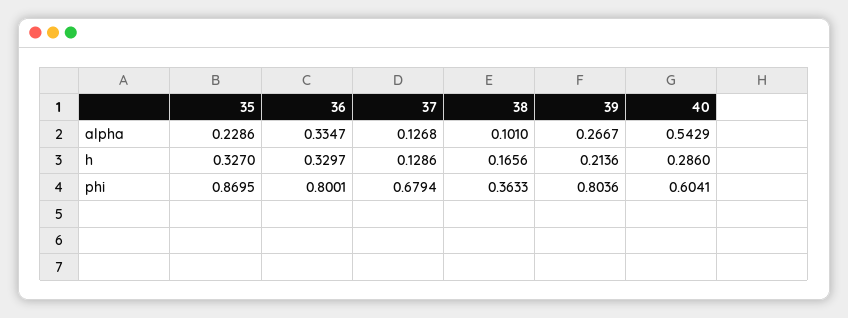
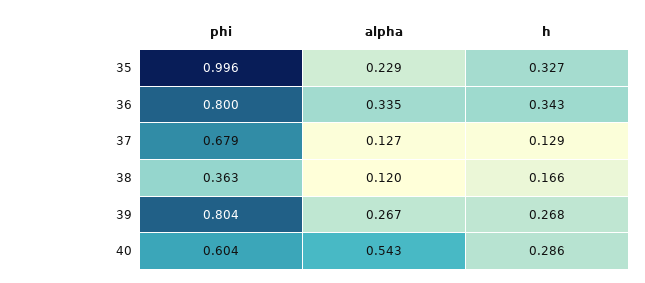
38, alpha: 0.101 -> 0.12
36, h: 0.3297 -> 0.343
39, h: 0.2136 -> 0.268
35, phi: 0.8695 -> 0.996

